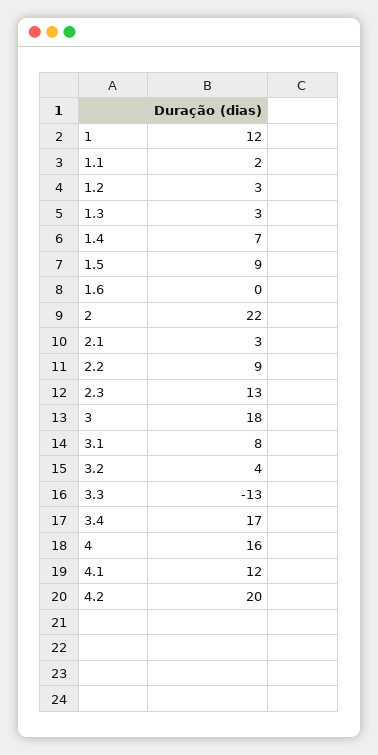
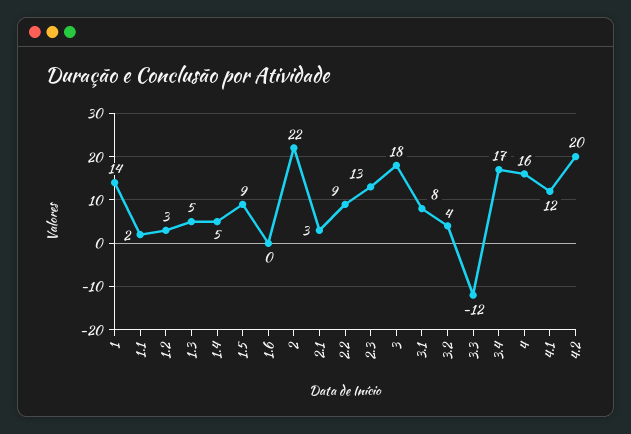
1: 12 -> 14
1.3: 3 -> 5
1.4: 7 -> 5
3.3: -13 -> -12

